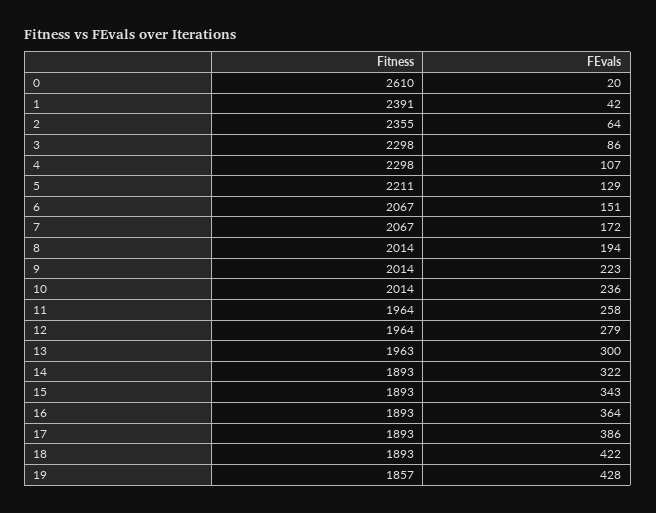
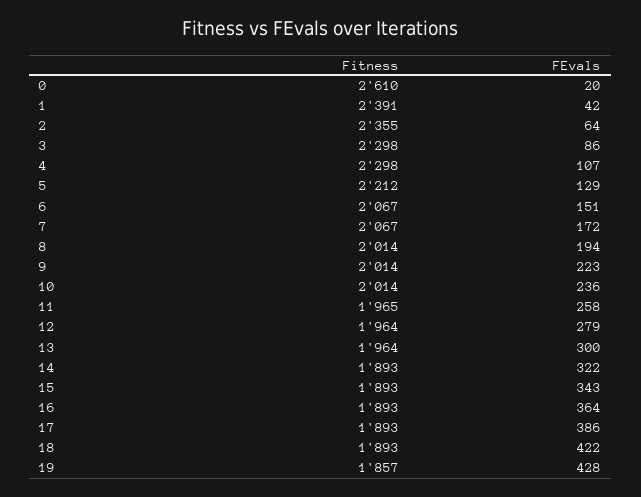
Fitness, 5: 2211 -> 2212
Fitness, 11: 1964 -> 1965
Fitness, 13: 1963 -> 1964

